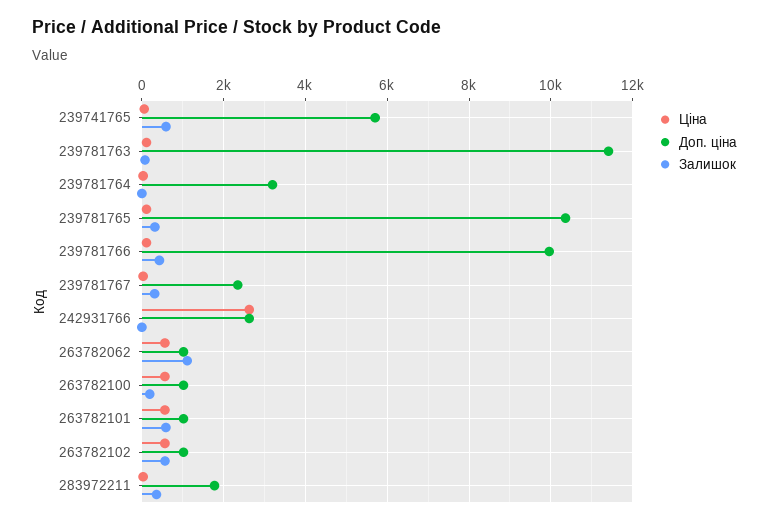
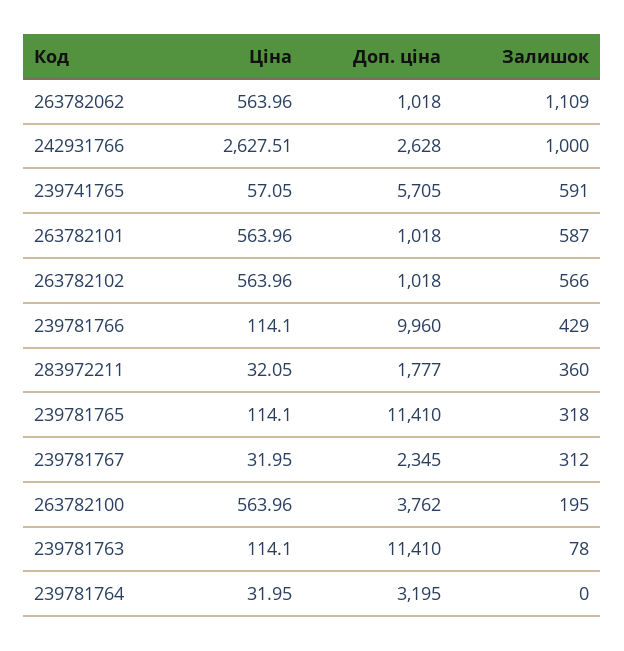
Доп. ціна, 239781765: 10400 -> 11410
Залишок, 242931766: 0 -> 1000
Доп. ціна, 263782100: 1000 -> 3762

